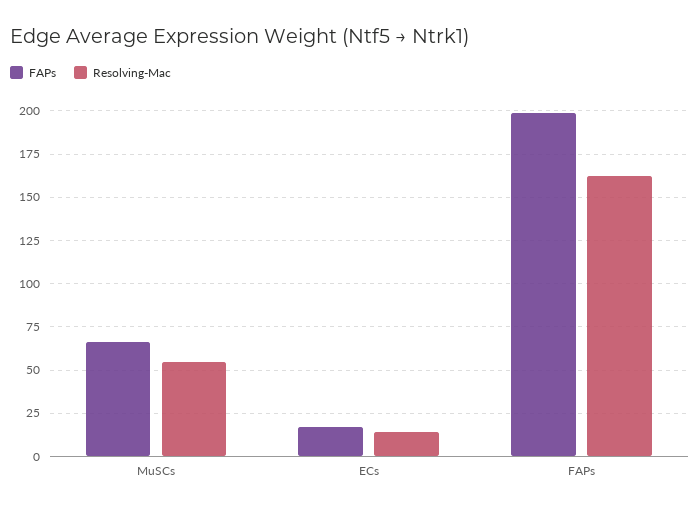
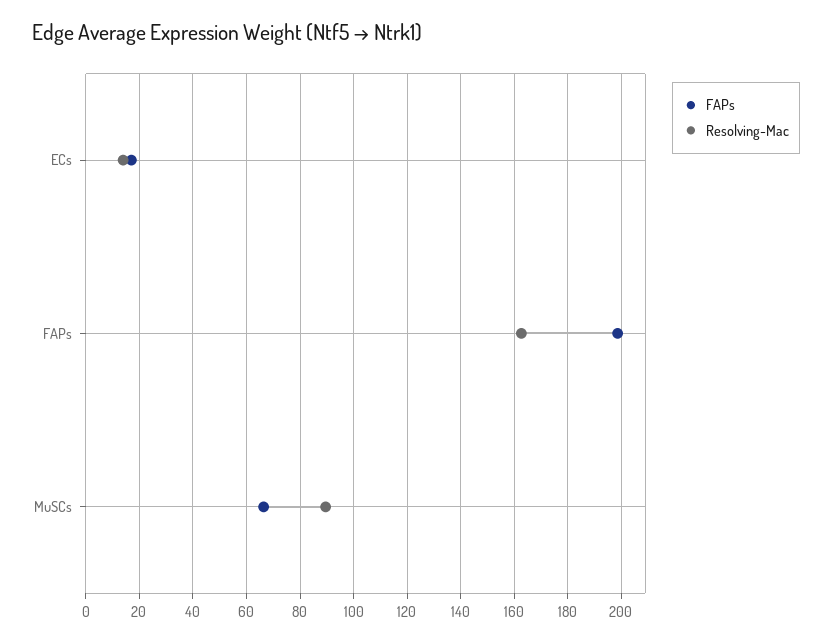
Resolving-Mac, MuSCs: 55 -> 90

